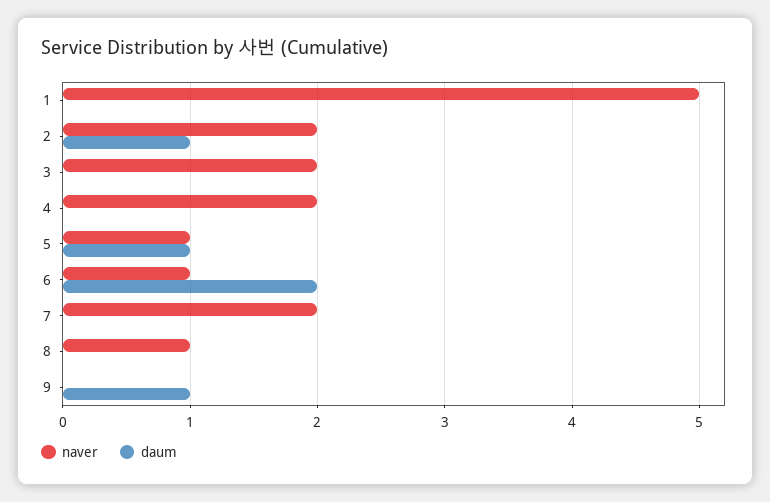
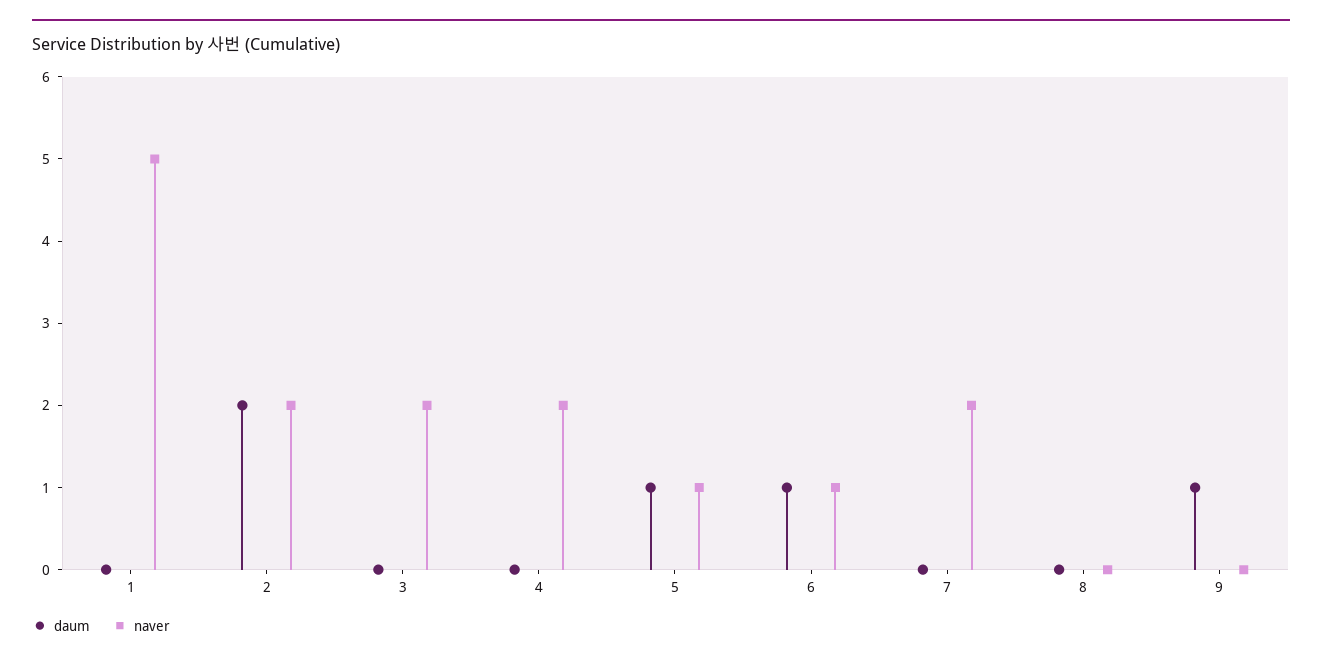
daum, 2: 1 -> 2
daum, 6: 2 -> 1
naver, 8: 1 -> 0

